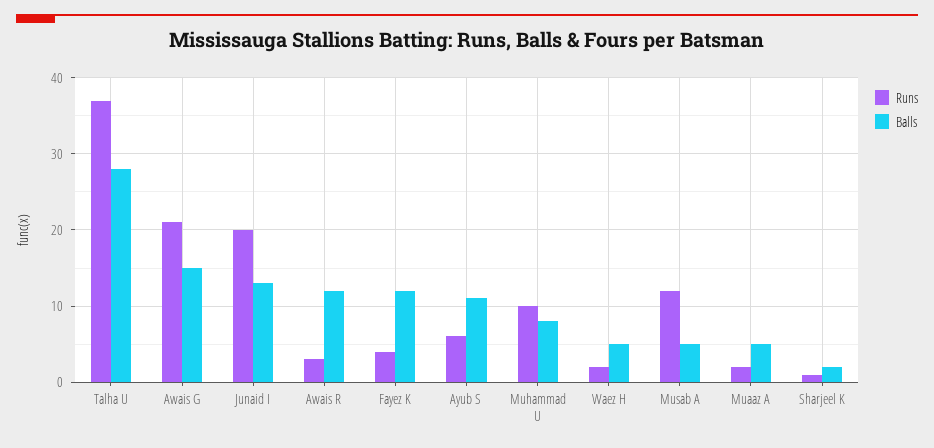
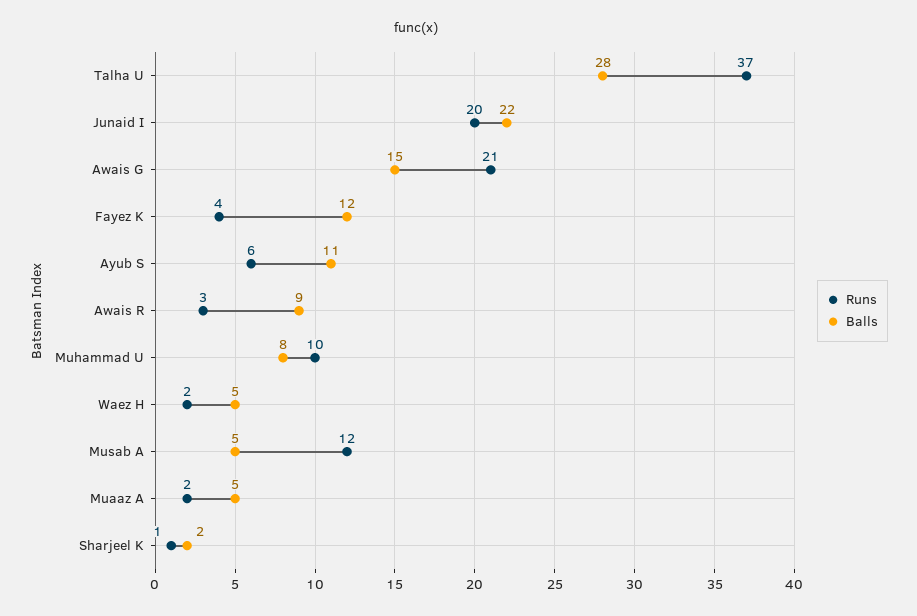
Balls, Junaid I: 13 -> 22
Balls, Awais R: 12 -> 9

